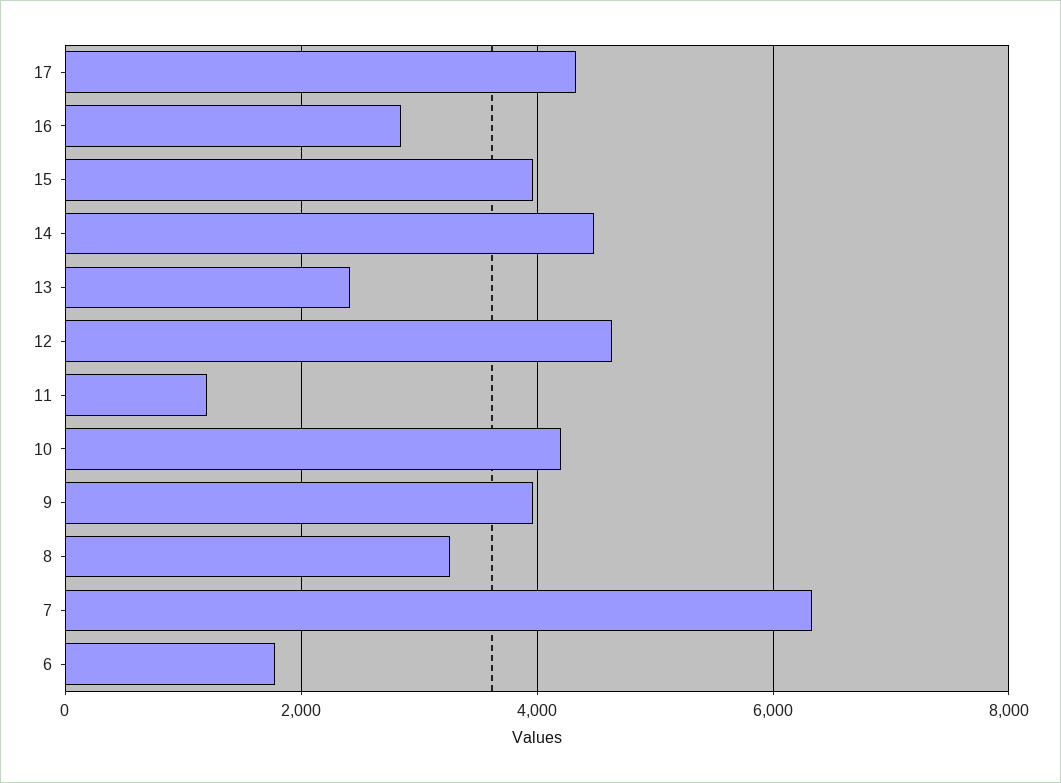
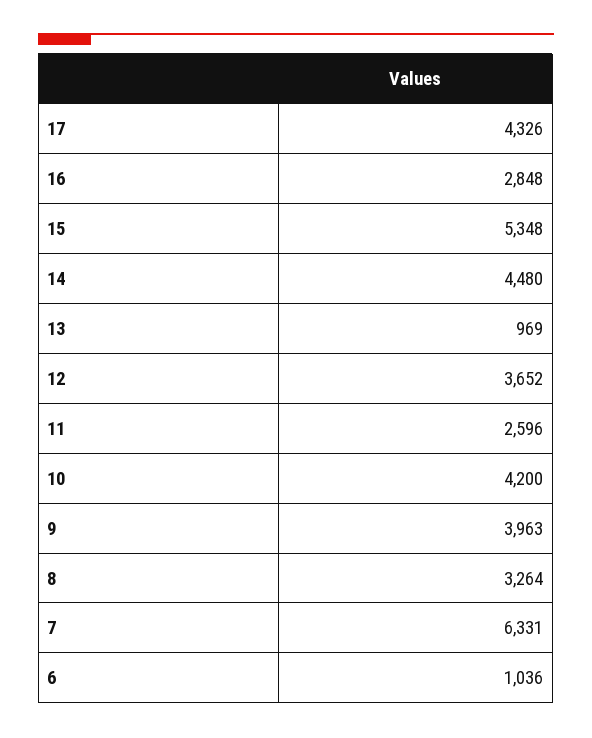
15: 4000 -> 5348
13: 2400 -> 969
12: 4600 -> 3652
11: 1200 -> 2596
6: 1800 -> 1036

